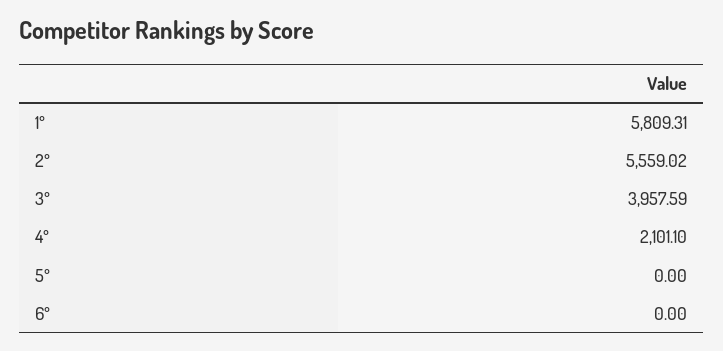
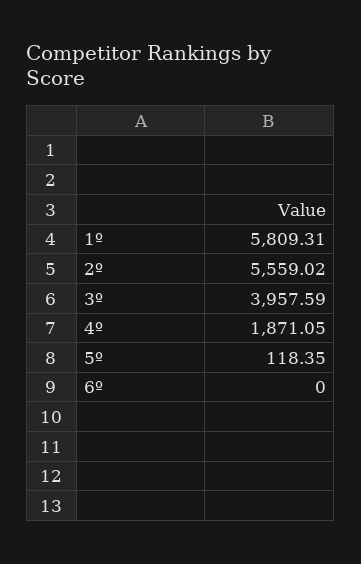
4º: 2101.1 -> 1871.05
5º: 0 -> 118.35

